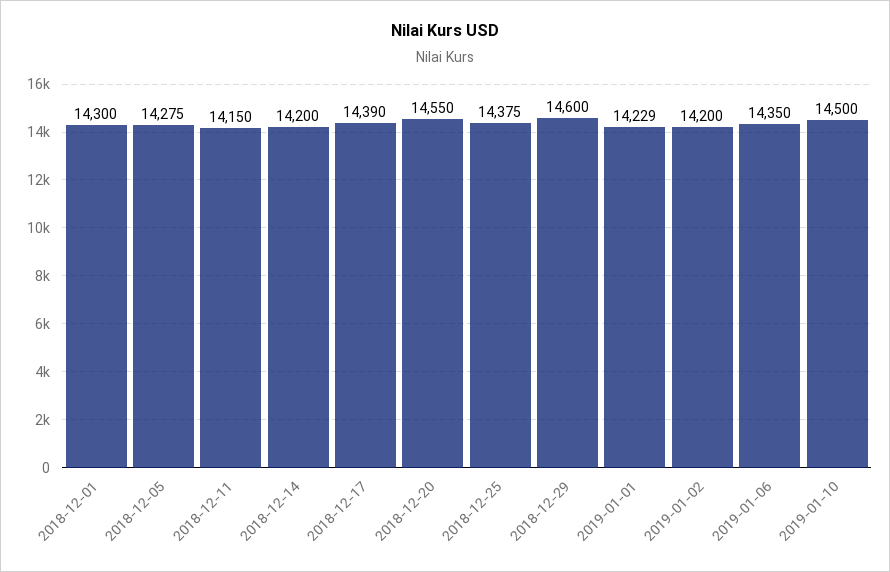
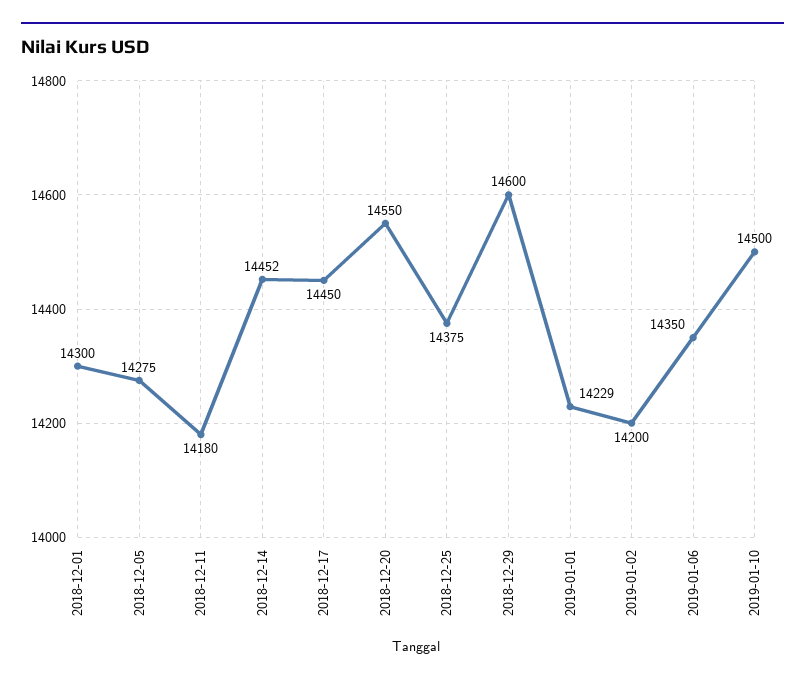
2018-12-11: 14150 -> 14180
2018-12-14: 14200 -> 14452
2018-12-17: 14390 -> 14450

